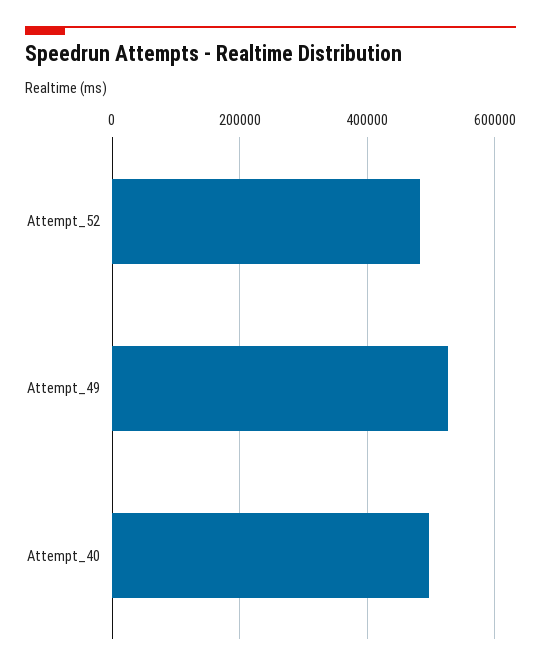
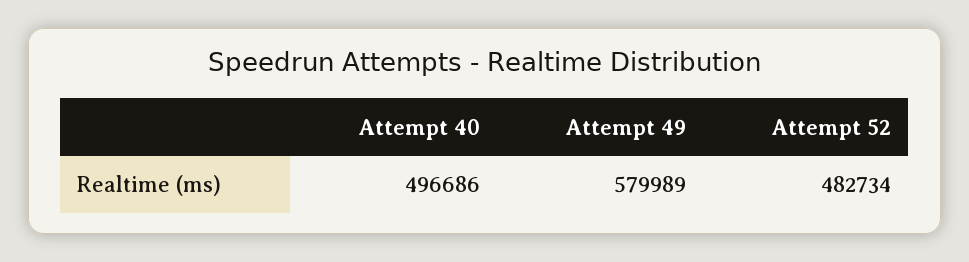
Attempt_49: 520000 -> 579989

